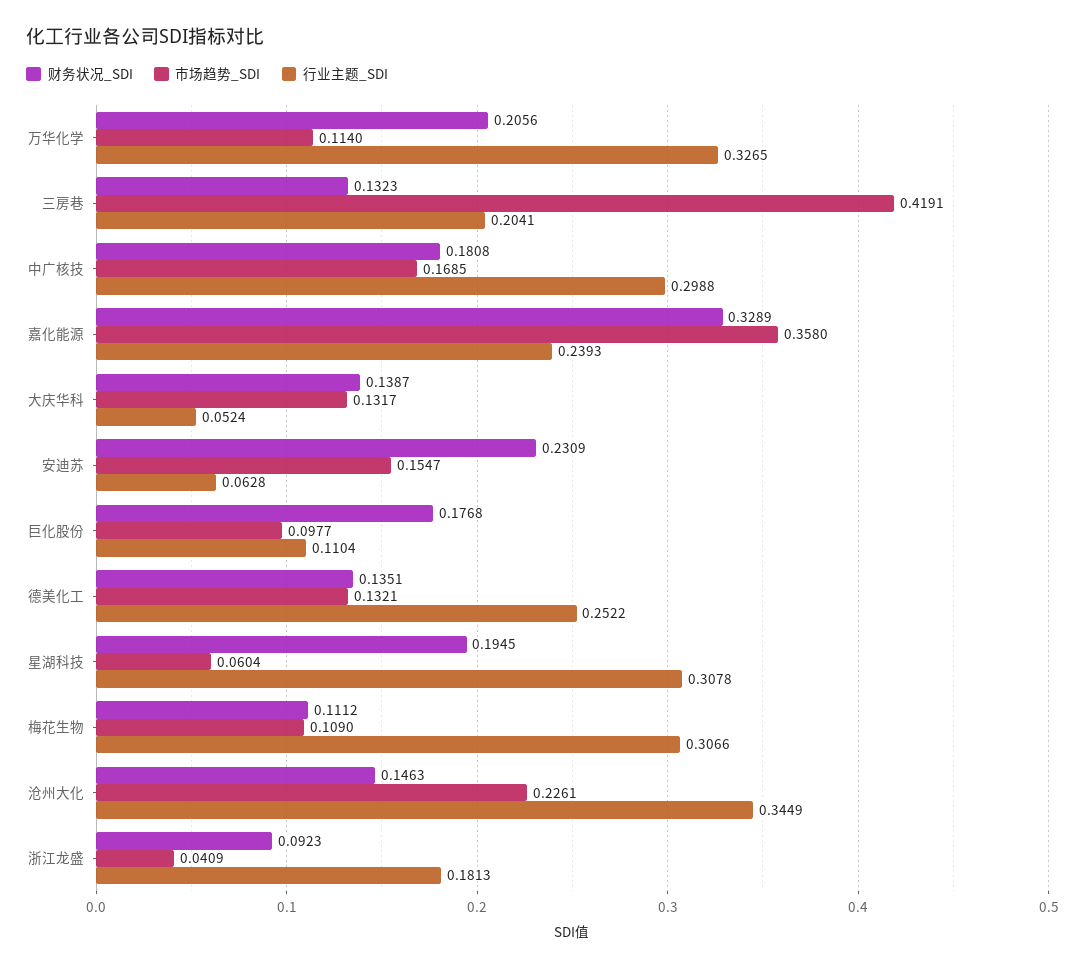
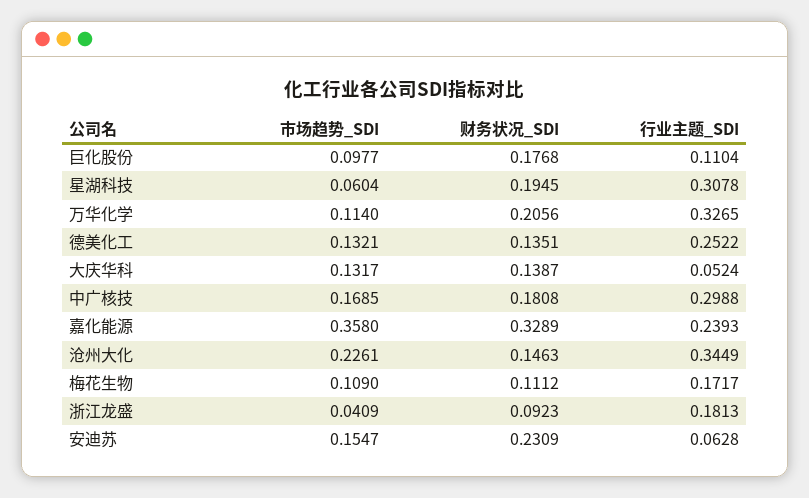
财务状况_SDI, 三房巷: 0.1323 -> none
市场趋势_SDI, 三房巷: 0.4191 -> none
行业主题_SDI, 三房巷: 0.2041 -> none
行业主题_SDI, 梅花生物: 0.3066 -> 0.1717

